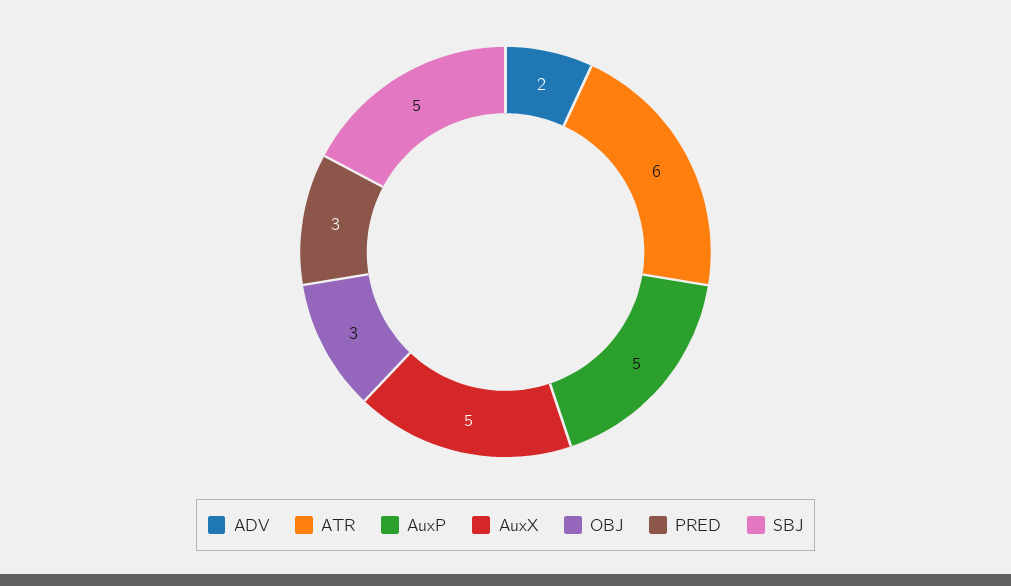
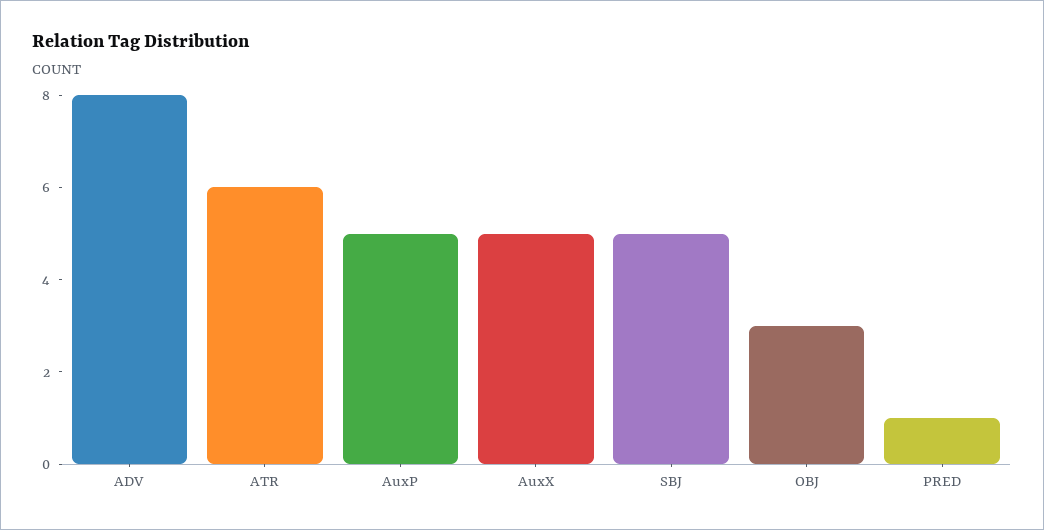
ADV: 2 -> 8
PRED: 3 -> 1

